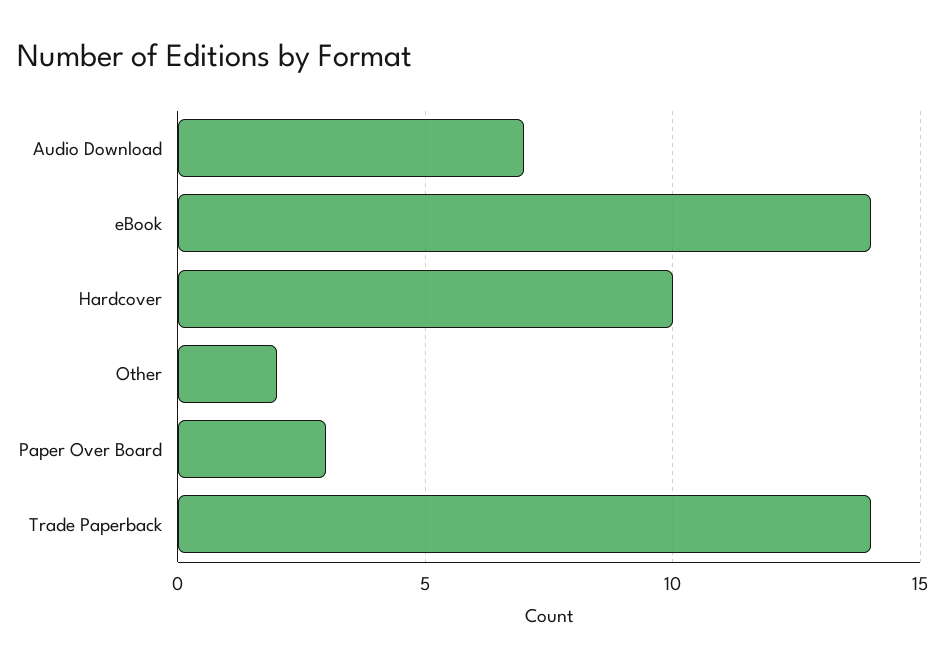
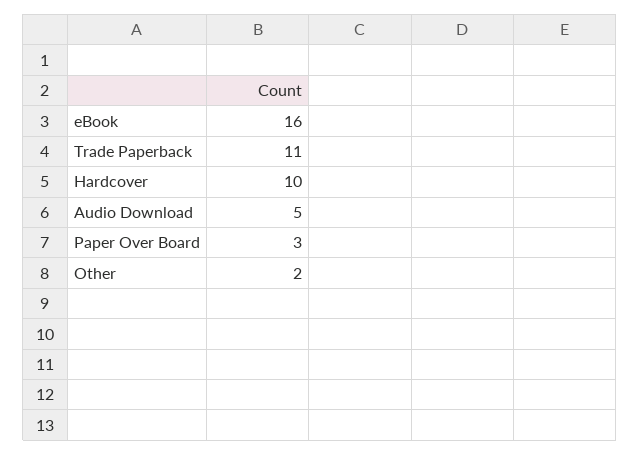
Audio Download: 7 -> 5
eBook: 14 -> 16
Trade Paperback: 14 -> 11

